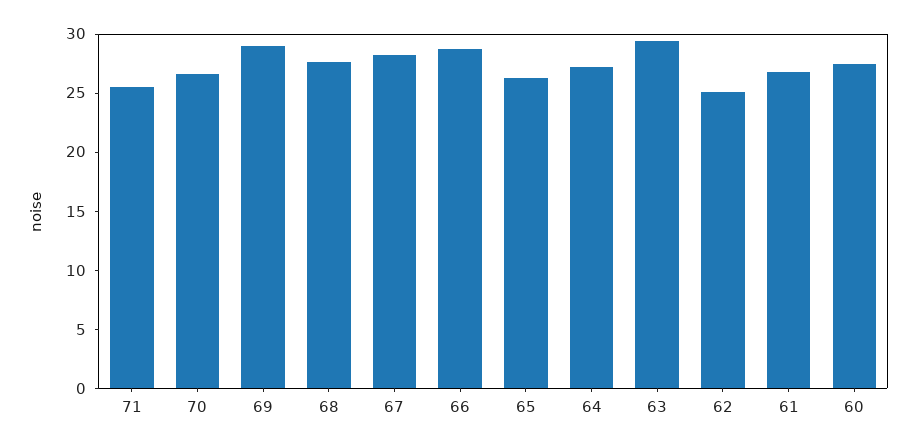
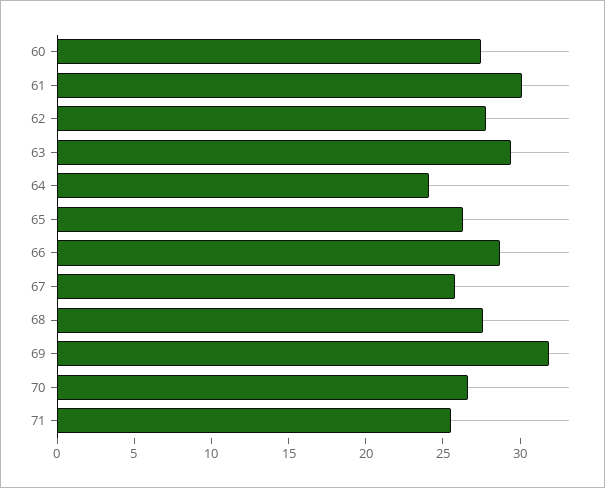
69: 29 -> 32
67: 28 -> 26
64: 27 -> 24
62: 25 -> 28
61: 27 -> 30

